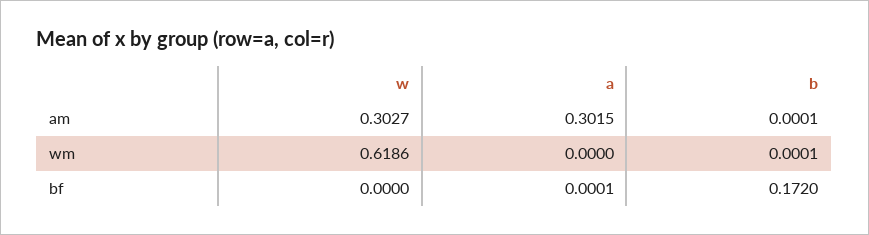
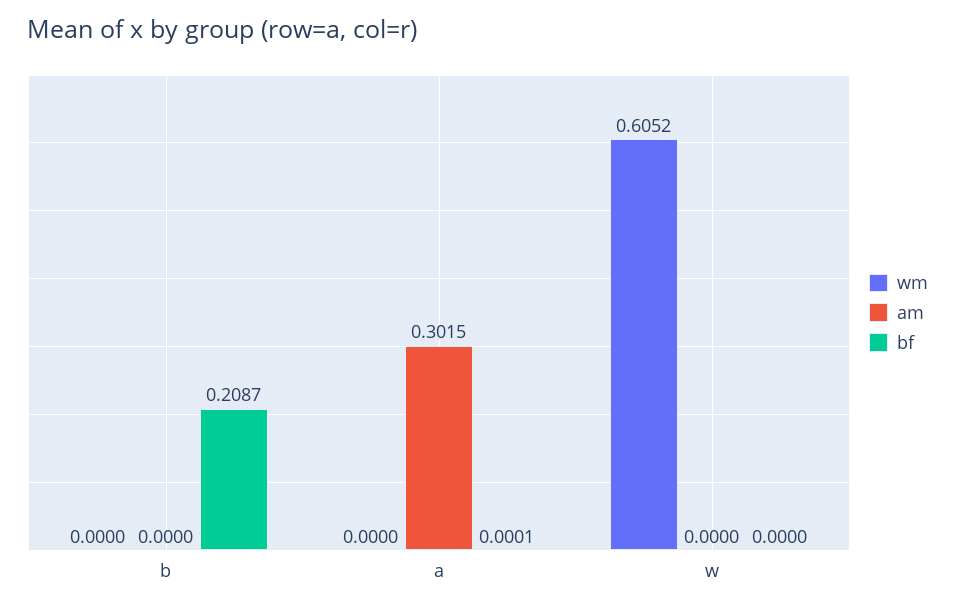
am, w: 0.3027 -> 0
am, b: 0.0001 -> 0
wm, w: 0.6186 -> 0.6052
wm, b: 0.0001 -> 0
bf, b: 0.172 -> 0.2087

